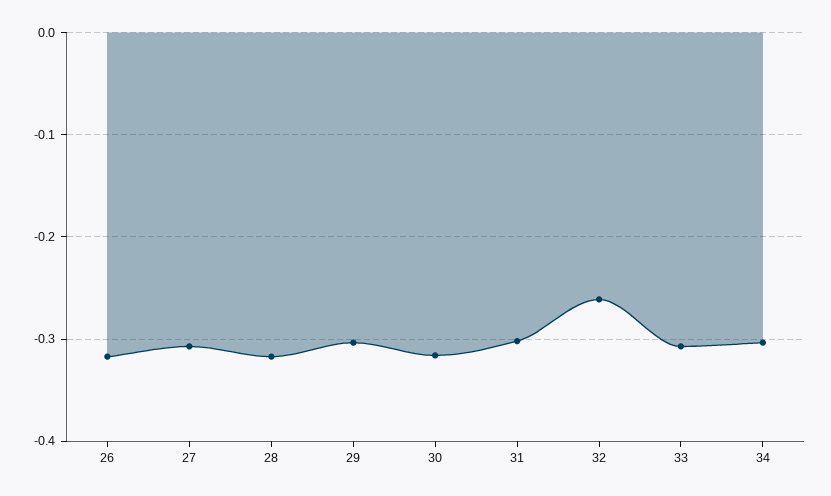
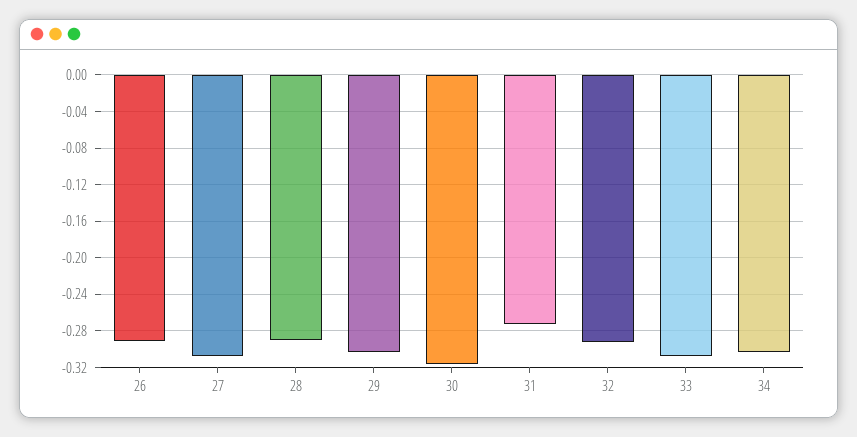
26: -0.32 -> -0.29
28: -0.32 -> -0.29
31: -0.3 -> -0.27
32: -0.26 -> -0.29

